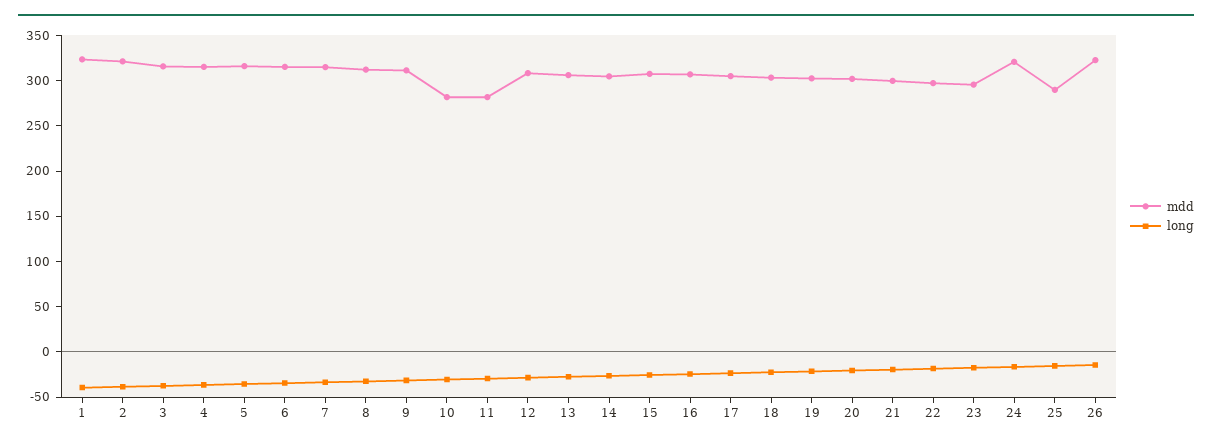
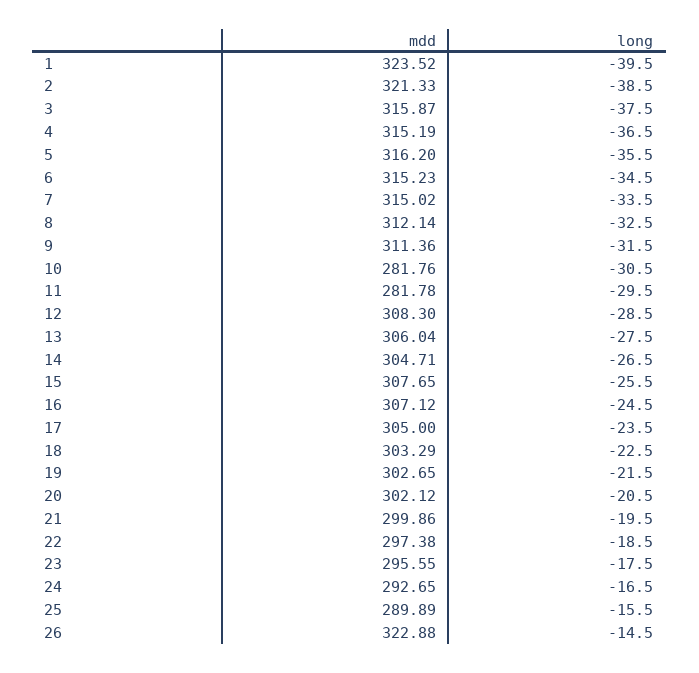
mdd, 24: 320 -> 292.65

